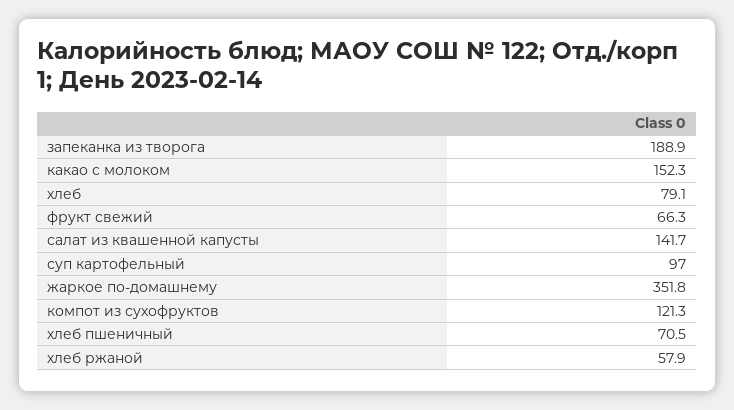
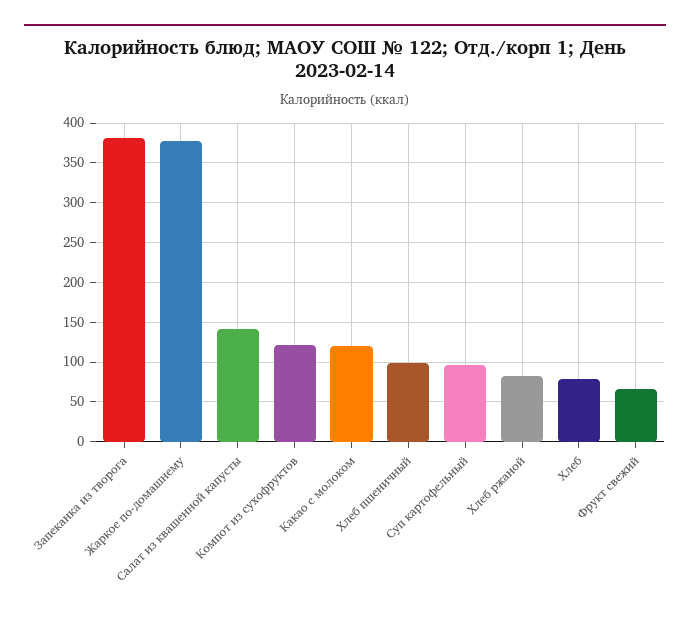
запеканка из творога: 188.9 -> 380
какао с молоком: 152.3 -> 120
жаркое по-домашнему: 351.8 -> 380
хлеб пшеничный: 70.5 -> 100
хлеб ржаной: 57.9 -> 80

